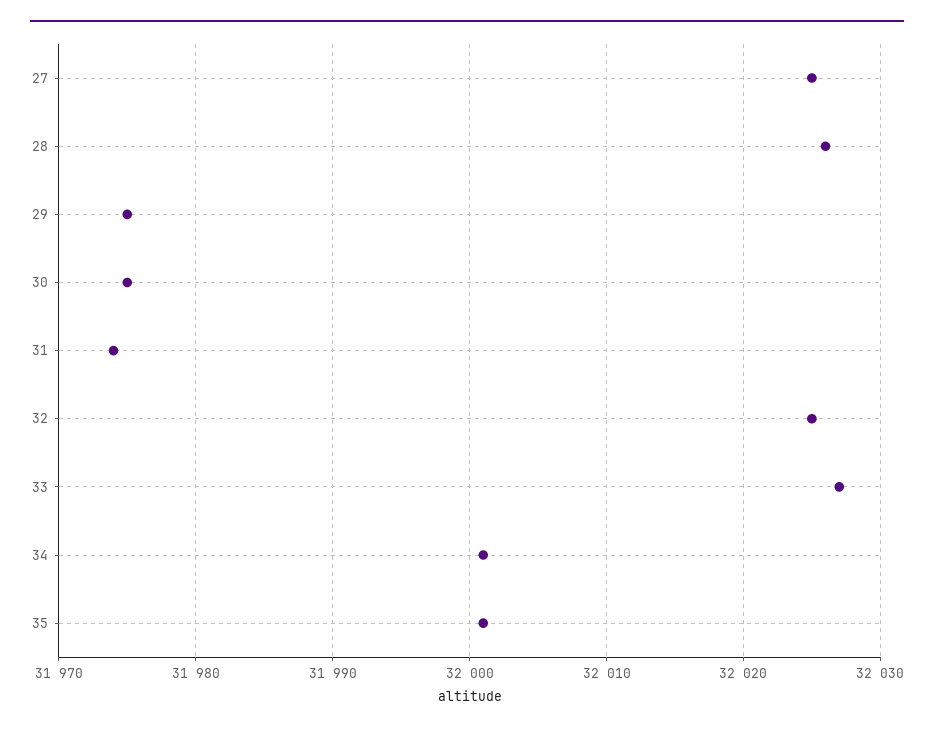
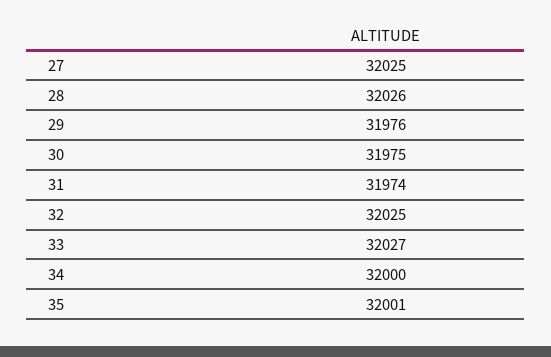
29: 31975 -> 31976
34: 32001 -> 32000

